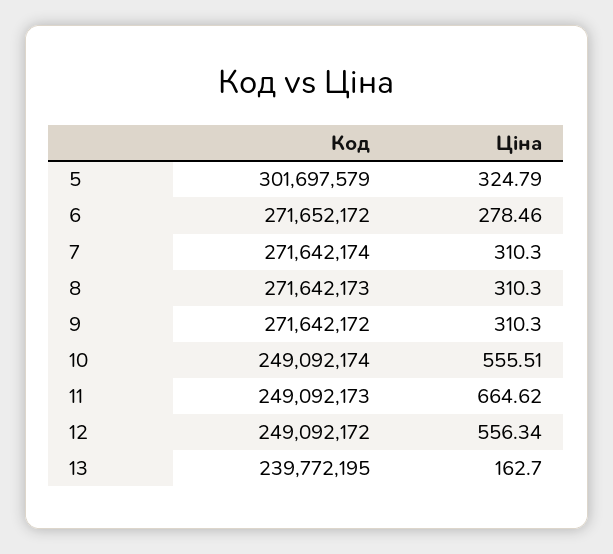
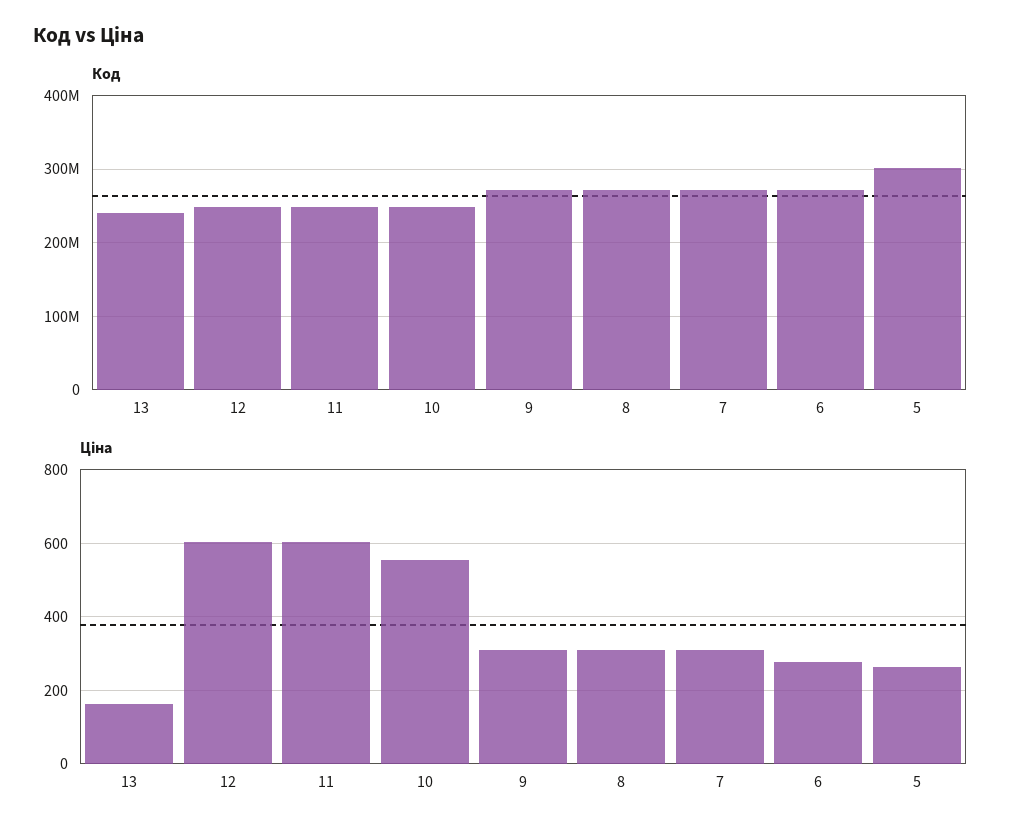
Ціна, 5: 324.79 -> 260
Ціна, 11: 664.62 -> 600
Ціна, 12: 556.34 -> 600

